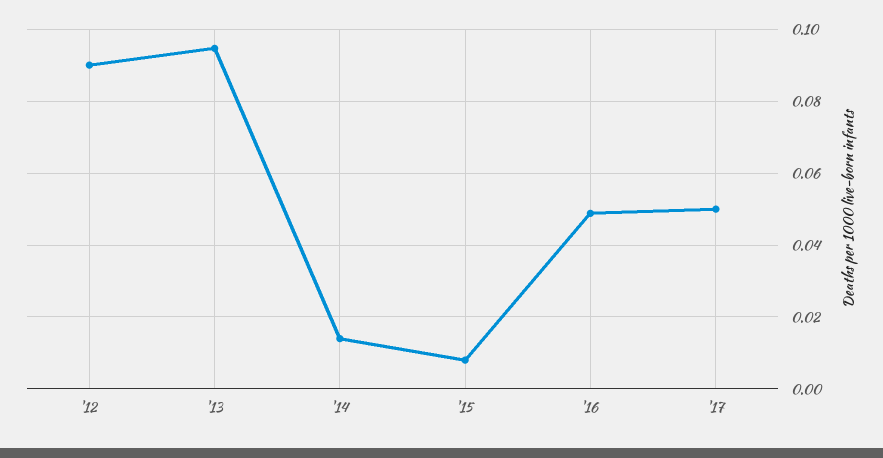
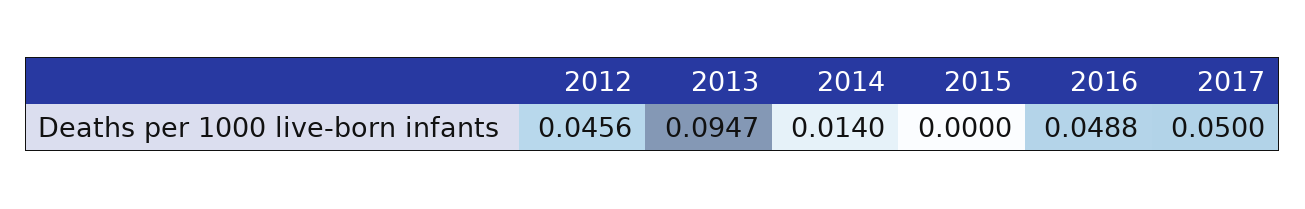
'12: 0.09 -> 0.0456
'15: 0.008 -> 0

